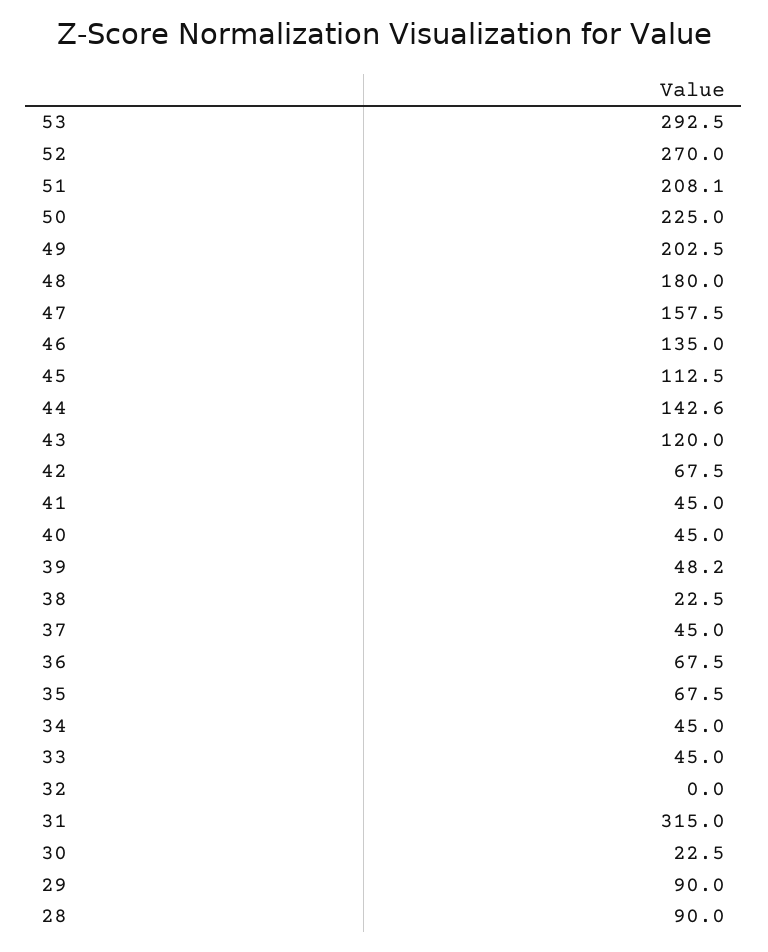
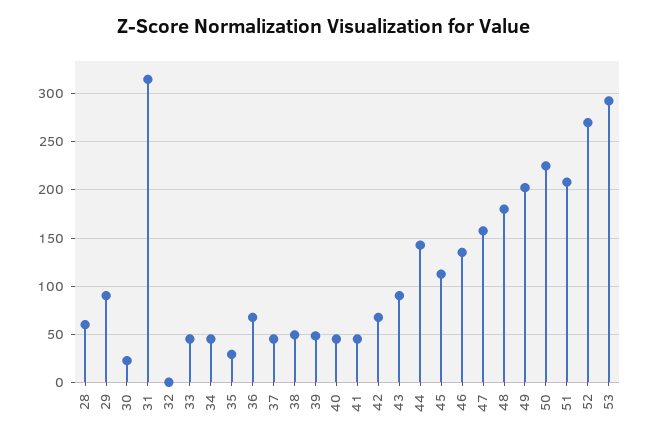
43: 120 -> 90
38: 22.5 -> 50
35: 67.5 -> 30
28: 90 -> 60

